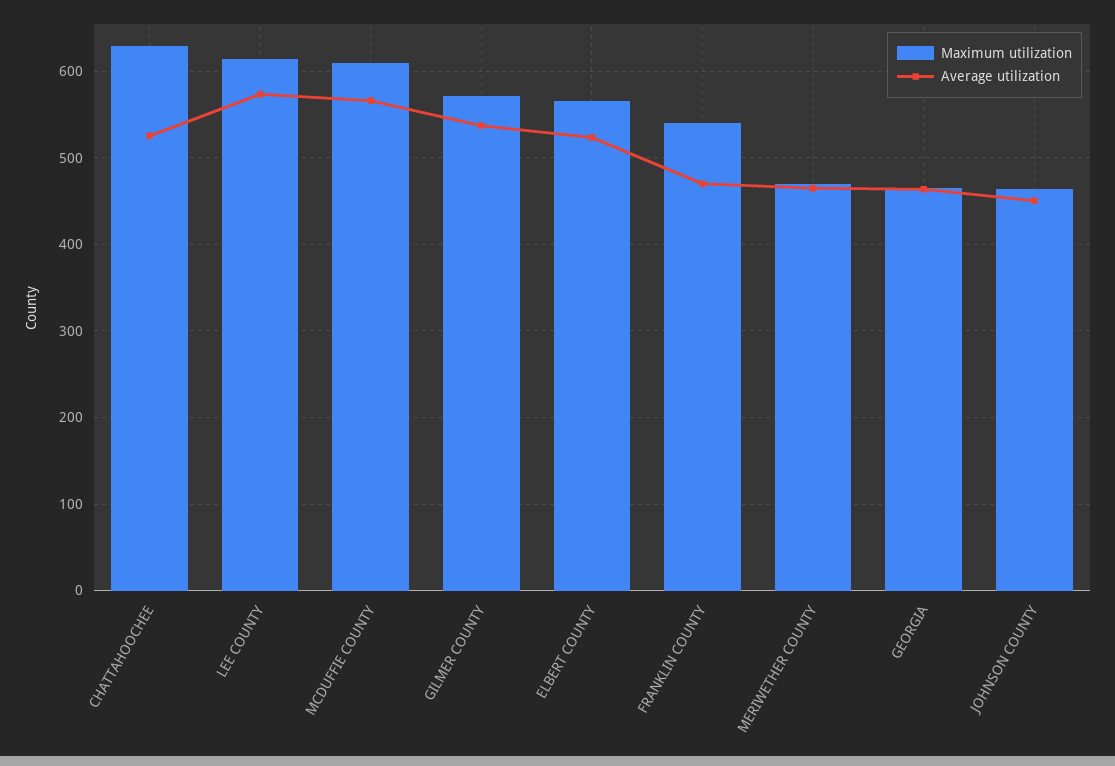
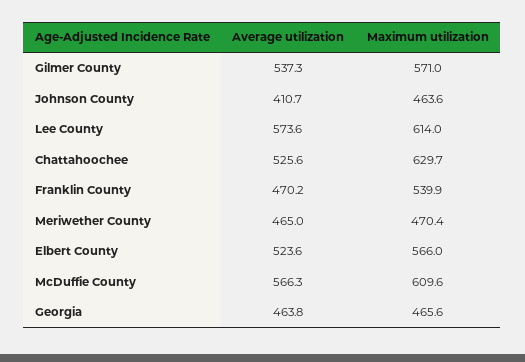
Average utilization, JOHNSON COUNTY: 450 -> 410.7

